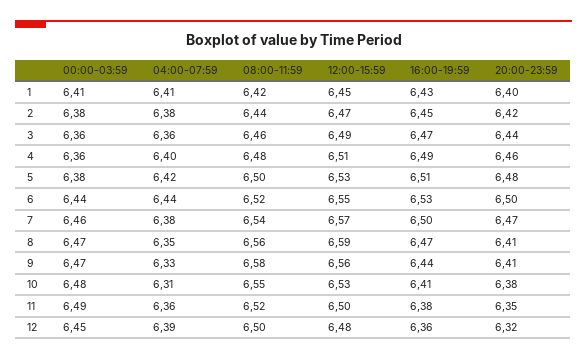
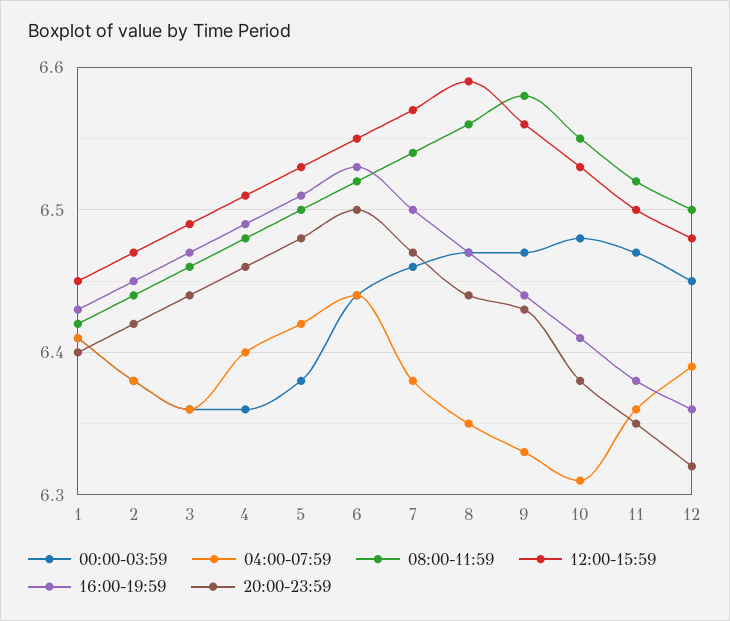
20:00-23:59, 8: 6.41 -> 6.44
20:00-23:59, 9: 6.41 -> 6.43
00:00-03:59, 11: 6.49 -> 6.47

